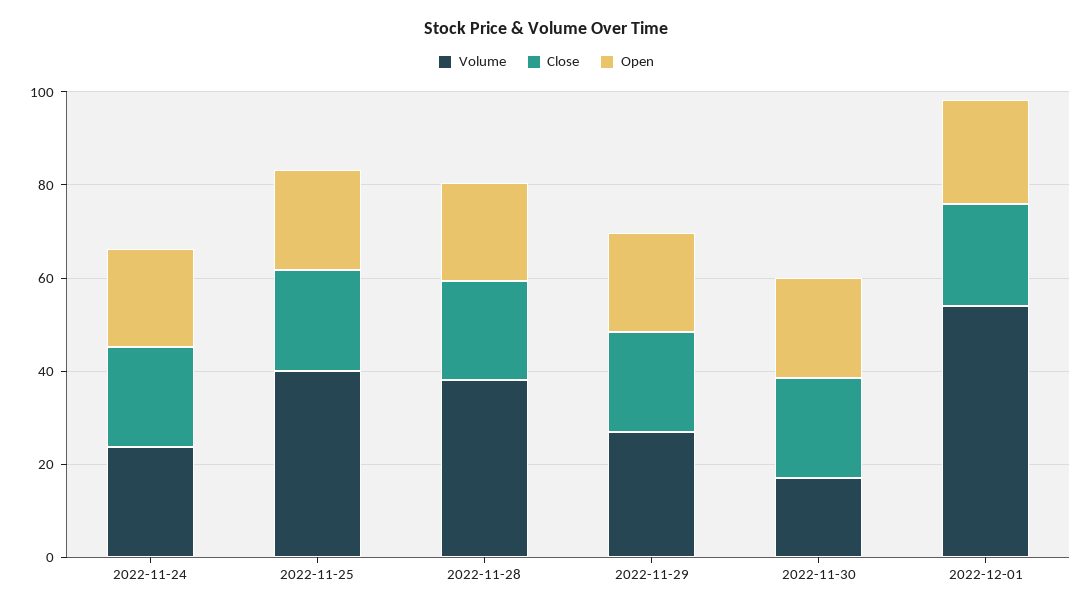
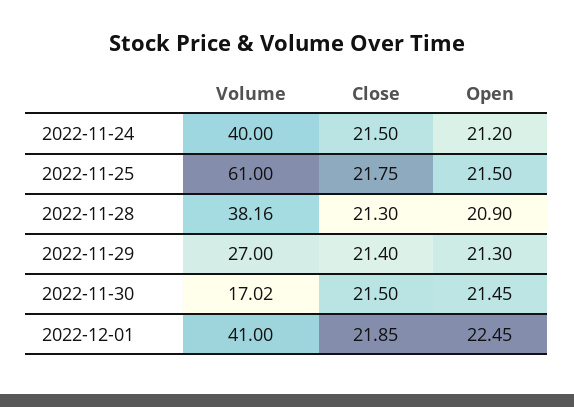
Volume, 2022-11-24: 25 -> 40
Volume, 2022-11-25: 40 -> 61
Volume, 2022-12-01: 55 -> 41

